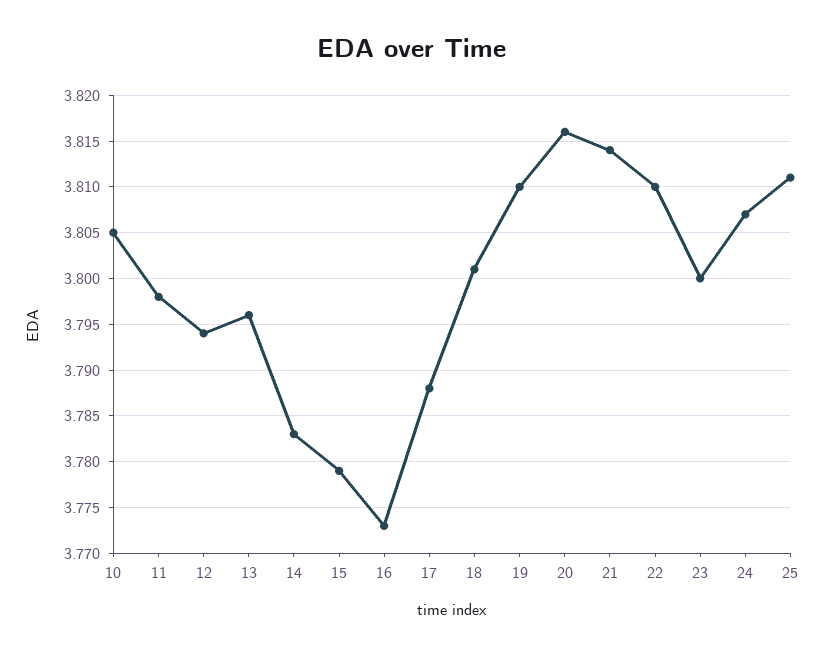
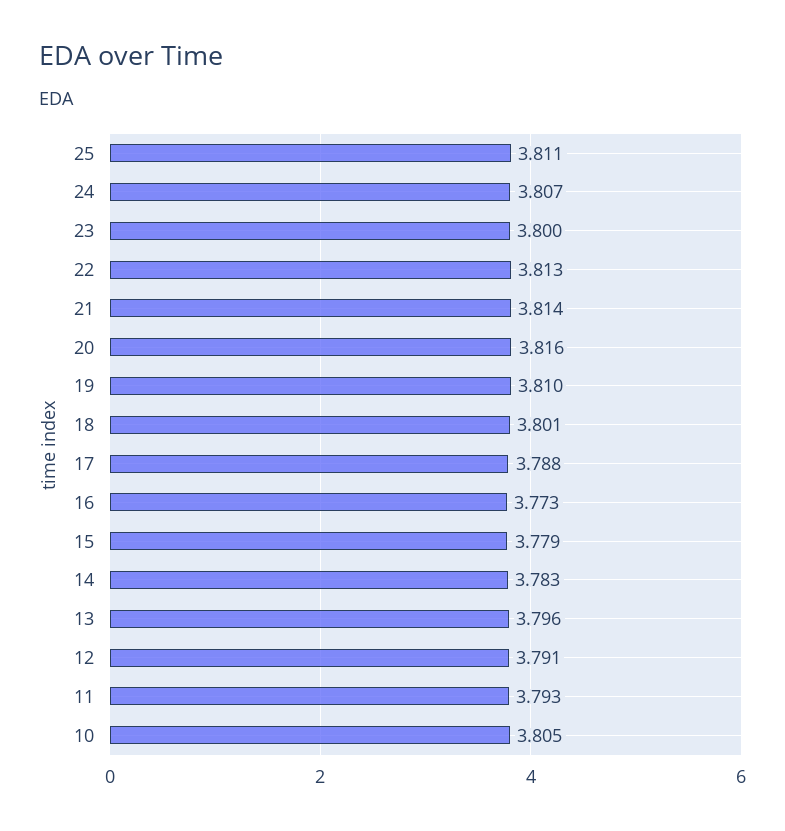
11: 3.798 -> 3.793
12: 3.794 -> 3.791
22: 3.81 -> 3.813

